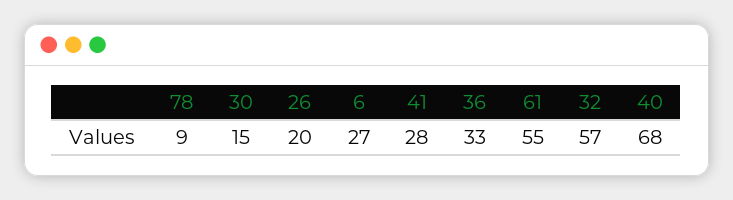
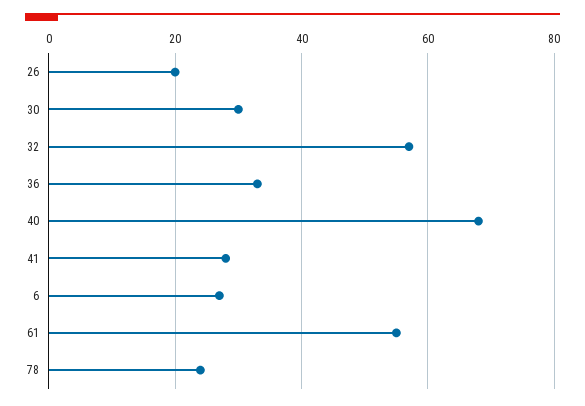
78: 9 -> 25
30: 15 -> 30

